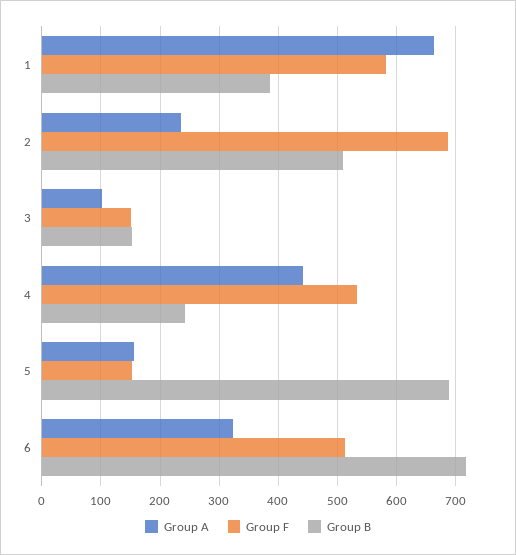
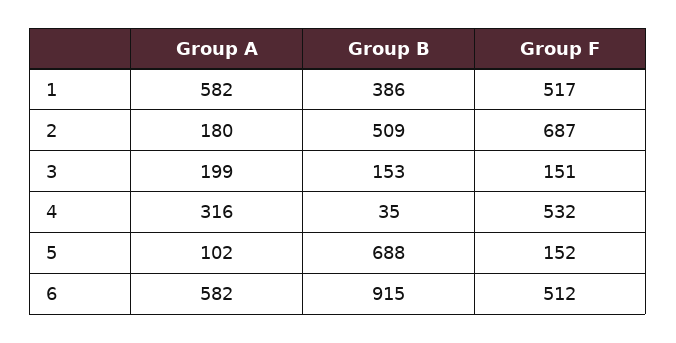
Group A, 1: 660 -> 582
Group F, 1: 580 -> 517
Group A, 2: 240 -> 180
Group A, 3: 100 -> 199
Group A, 4: 440 -> 316
Group B, 4: 240 -> 35
Group A, 5: 160 -> 102
Group A, 6: 320 -> 582
Group B, 6: 720 -> 915

